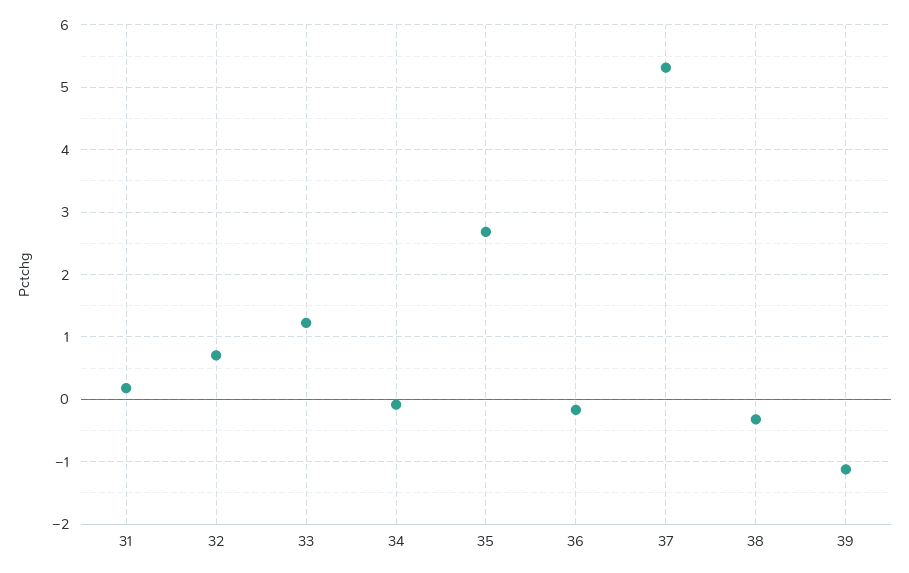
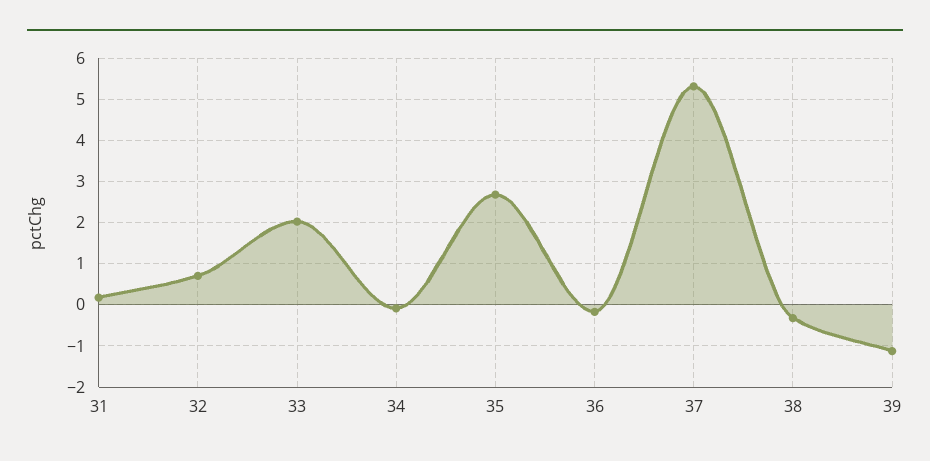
33: 1.2 -> 2

